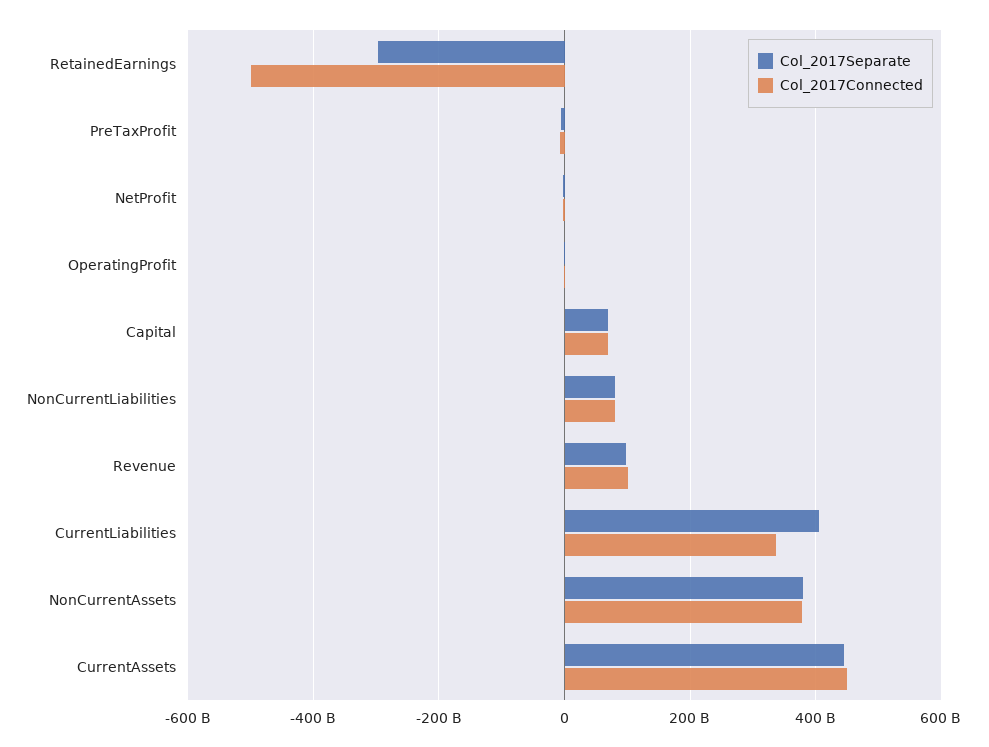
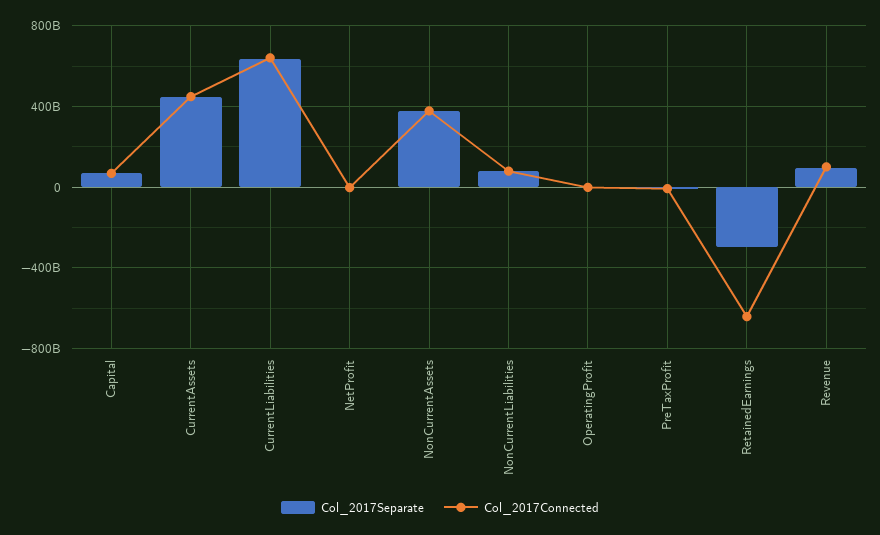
Col_2017Connected, RetainedEarnings: -500000000000 -> -650000000000
Col_2017Separate, CurrentLiabilities: 400000000000 -> 650000000000
Col_2017Connected, CurrentLiabilities: 340000000000 -> 650000000000

